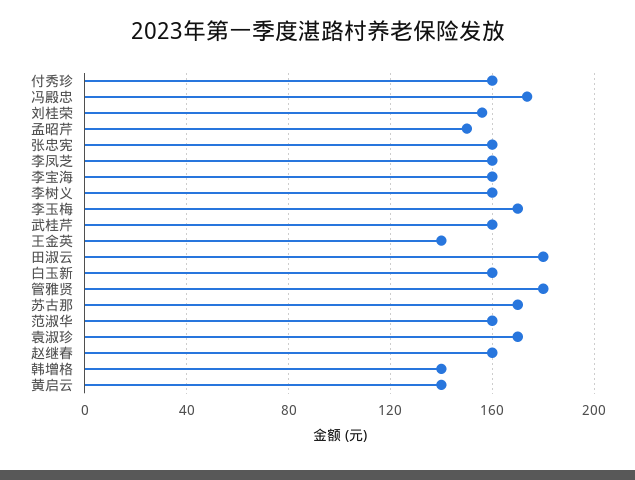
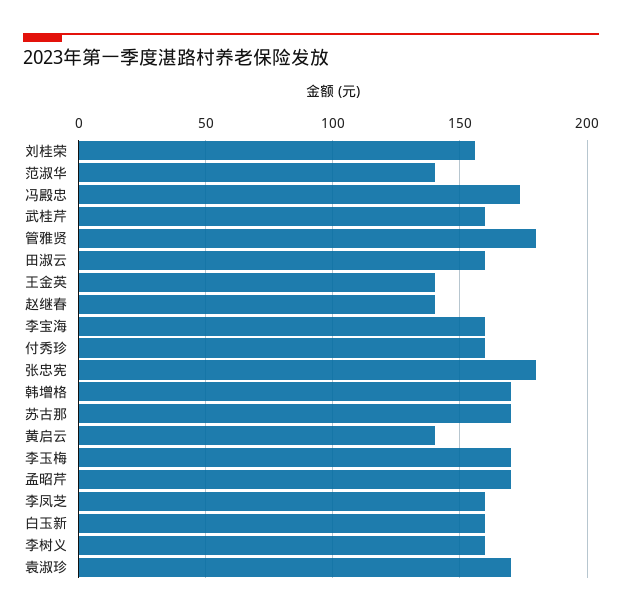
孟昭芹: 150 -> 170
张忠宪: 160 -> 180
田淑云: 180 -> 160
范淑华: 160 -> 140
赵继春: 160 -> 140
韩增格: 140 -> 170

